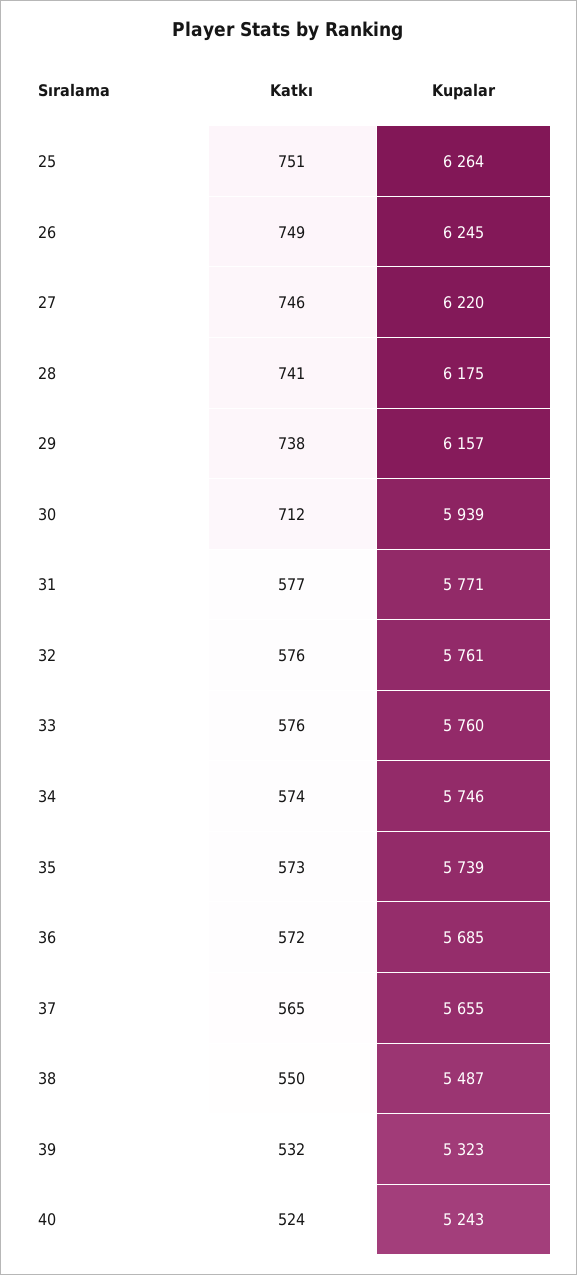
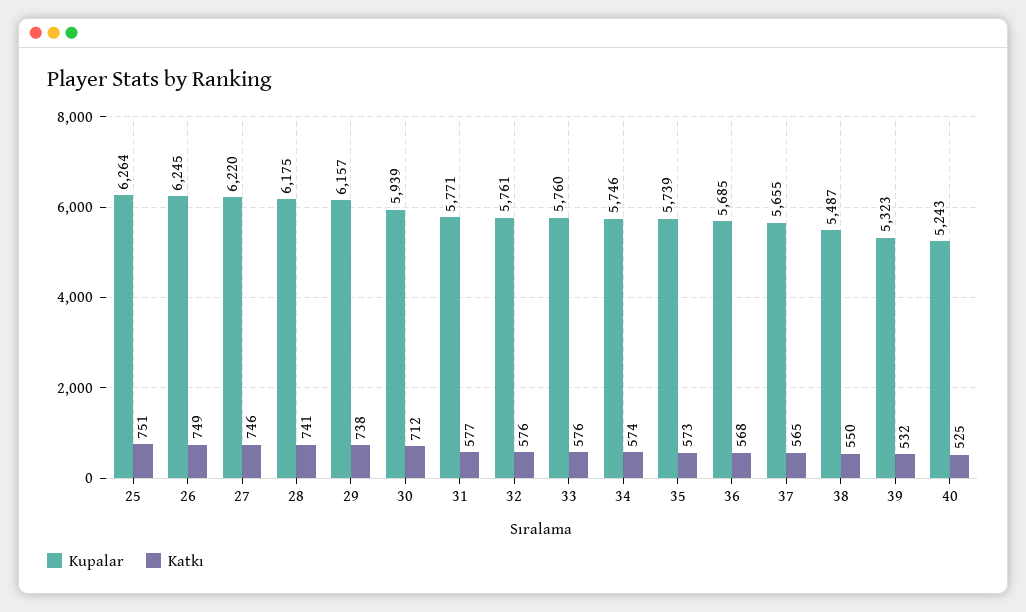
Katkı, 36: 572 -> 568
Katkı, 40: 524 -> 525

